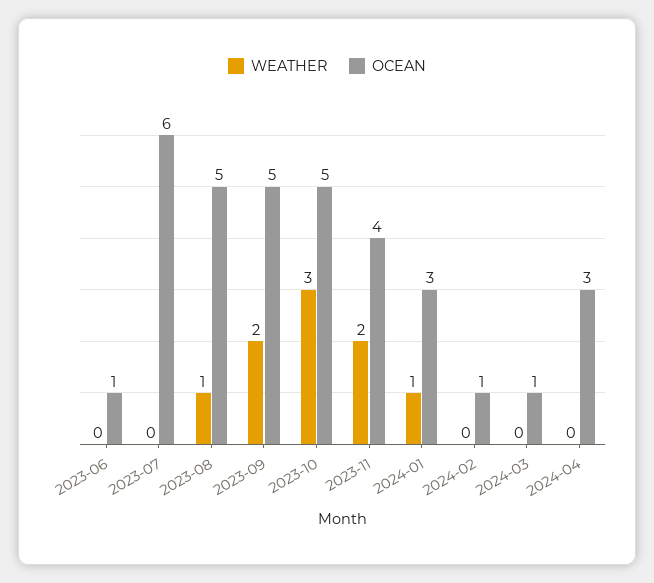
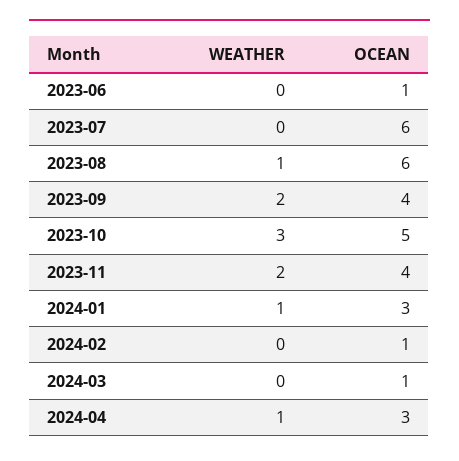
OCEAN, 2023-08: 5 -> 6
OCEAN, 2023-09: 5 -> 4
WEATHER, 2024-04: 0 -> 1

